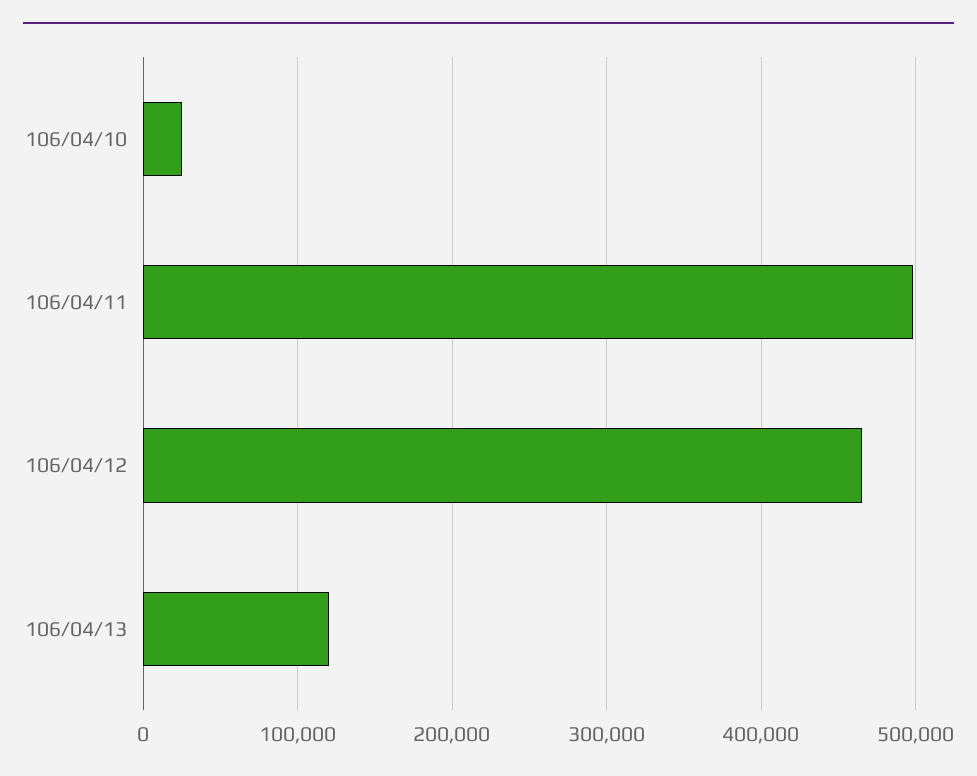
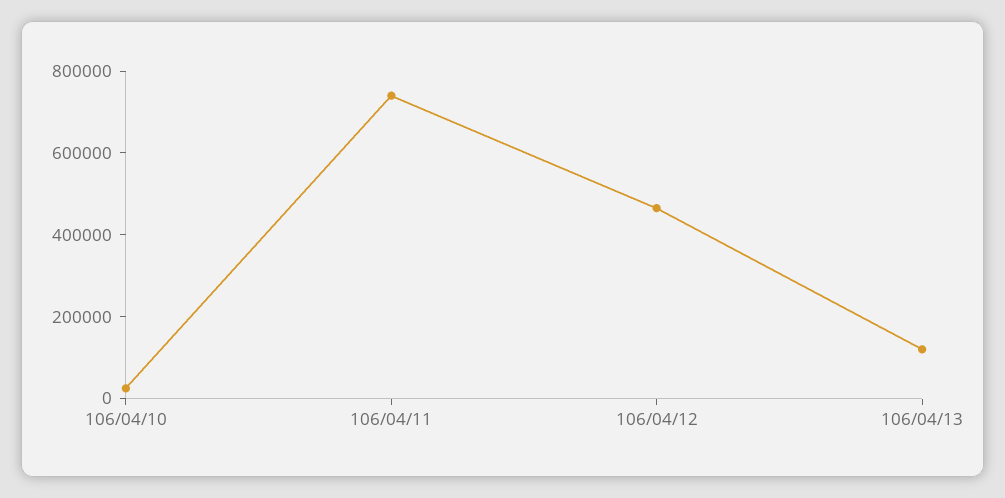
106/04/11: 500000 -> 750000

